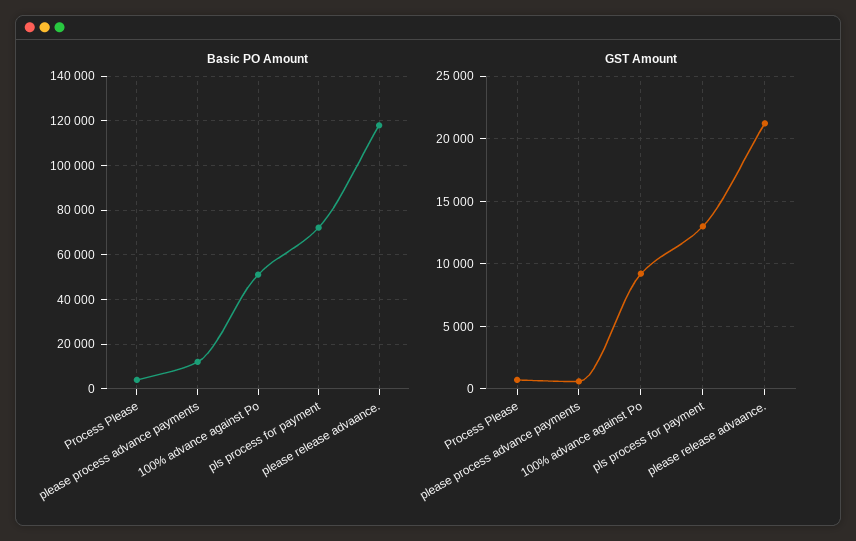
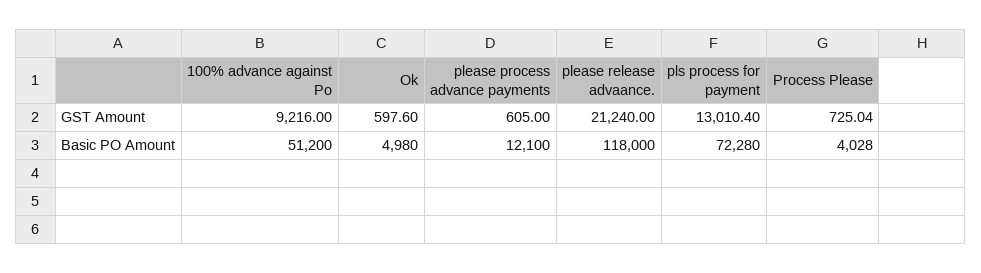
GST Amount, Ok: none -> 597.6
Basic PO Amount, Ok: none -> 4980

